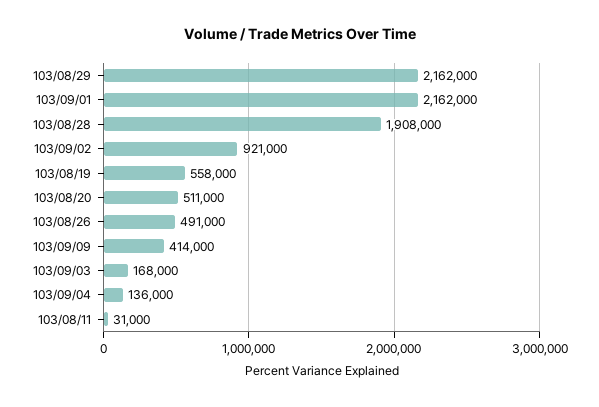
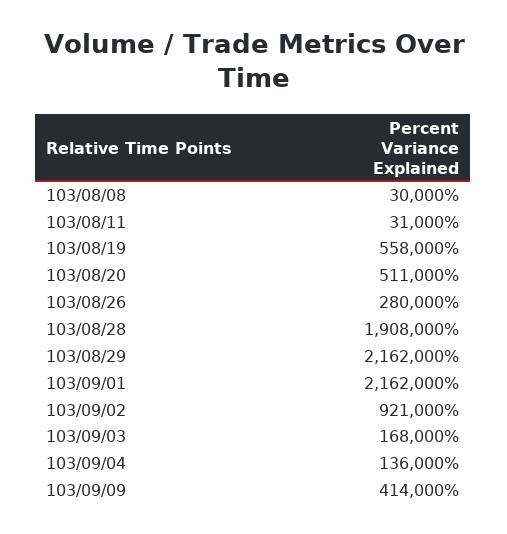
103/08/26: 491000 -> 280000
103/08/08: none -> 30000

